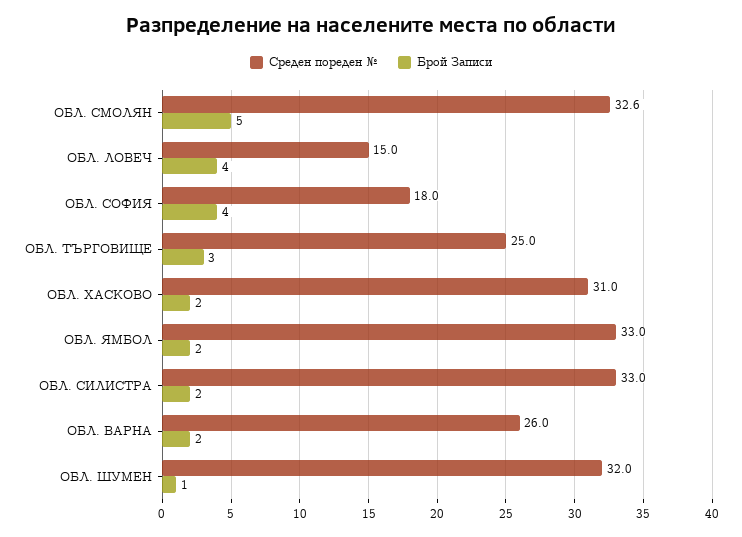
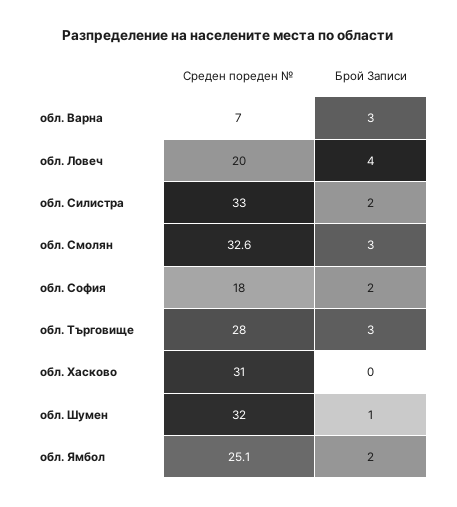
Брой Записи, ОБЛ. СМОЛЯН: 5 -> 3
Среден пореден №, ОБЛ. ЛОВЕЧ: 15 -> 20
Брой Записи, ОБЛ. СОФИЯ: 4 -> 2
Среден пореден №, ОБЛ. ТЪРГОВИЩЕ: 25 -> 28
Брой Записи, ОБЛ. ХАСКОВО: 2 -> 0
Среден пореден №, ОБЛ. ЯМБОЛ: 33 -> 25.1
Среден пореден №, ОБЛ. ВАРНА: 26 -> 7
Брой Записи, ОБЛ. ВАРНА: 2 -> 3

